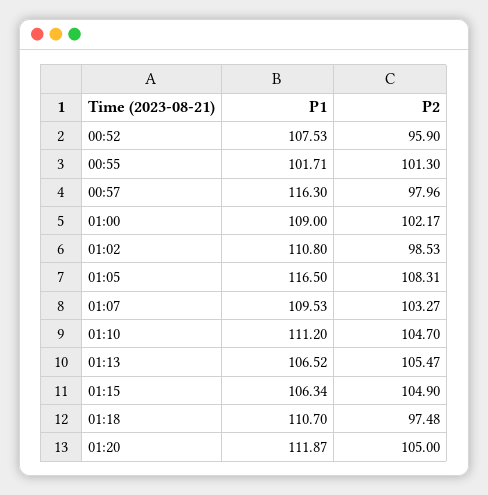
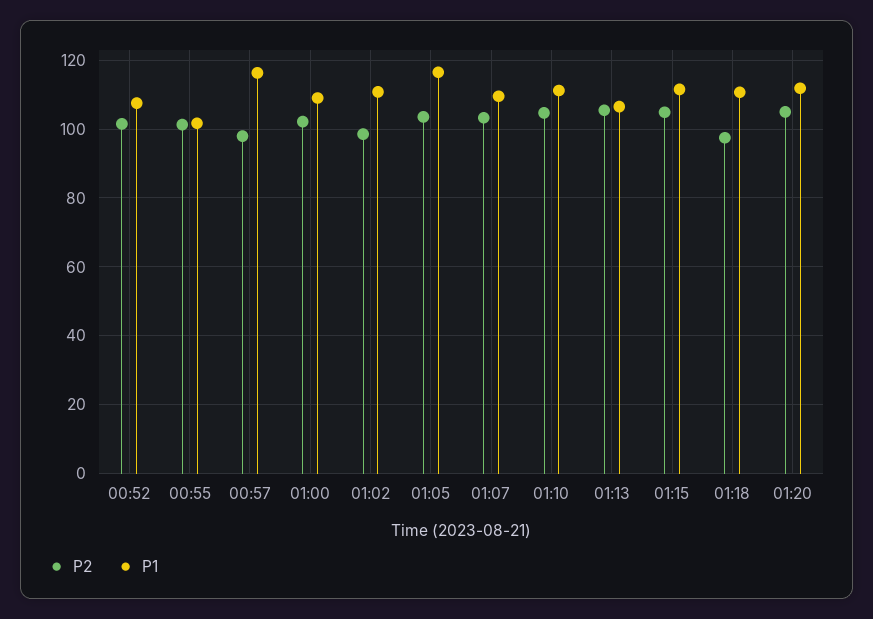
P2, 00:52: 95.9 -> 102
P2, 01:05: 108.31 -> 104
P1, 01:15: 106.34 -> 112

